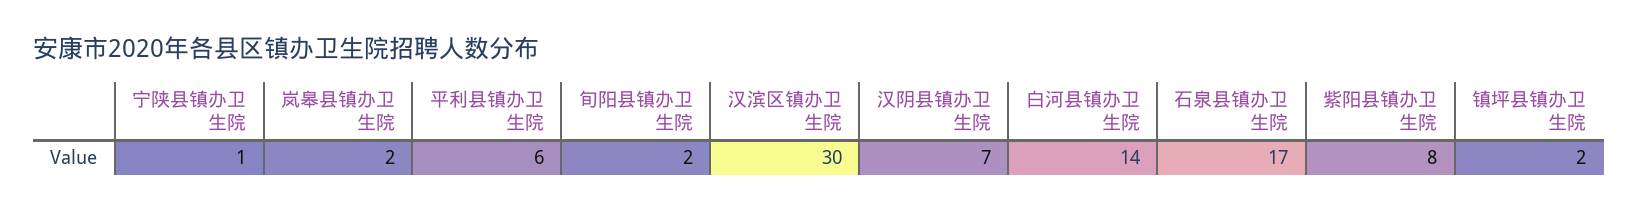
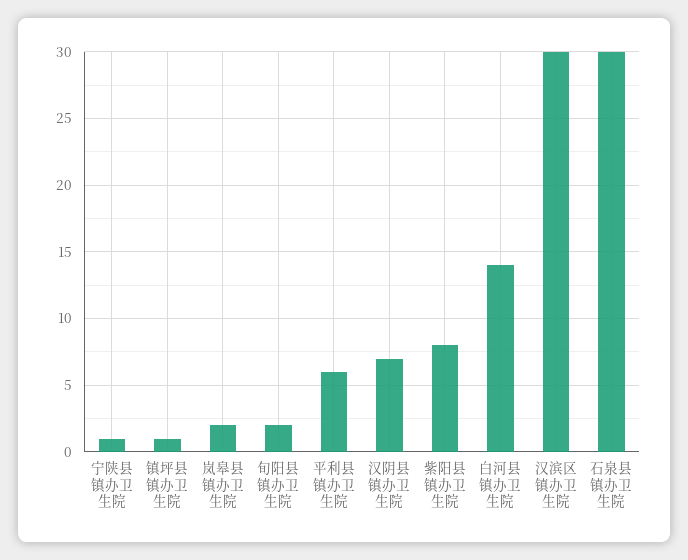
石泉县镇办卫生院: 17 -> 30
镇坪县镇办卫生院: 2 -> 1

